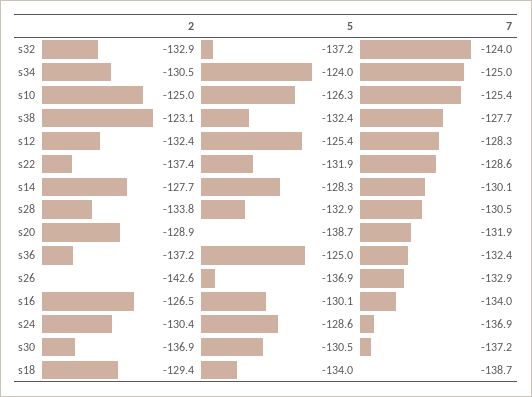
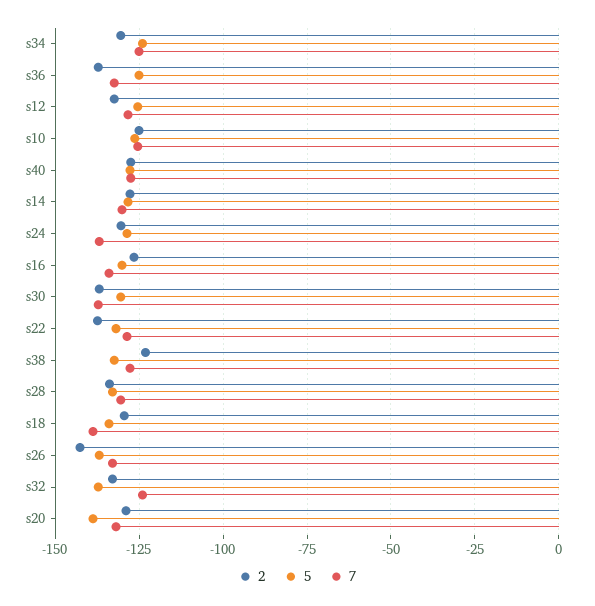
2, s40: none -> -127.5
5, s40: none -> -127.5
7, s40: none -> -127.5

